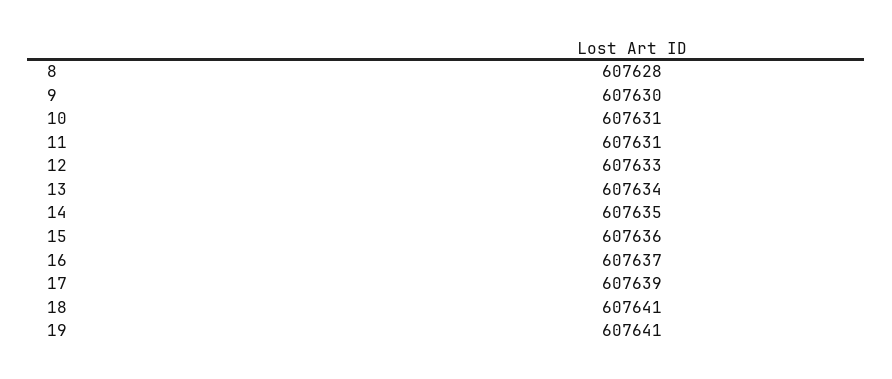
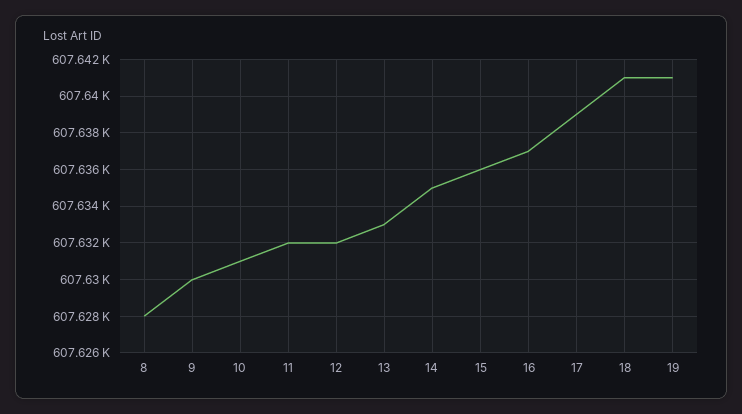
11: 607631 -> 607632
12: 607633 -> 607632
13: 607634 -> 607633

